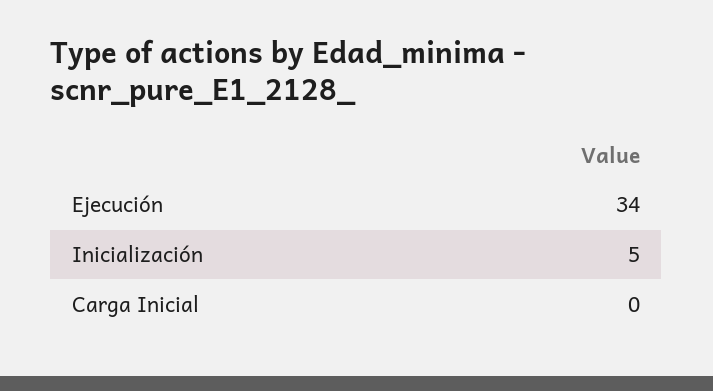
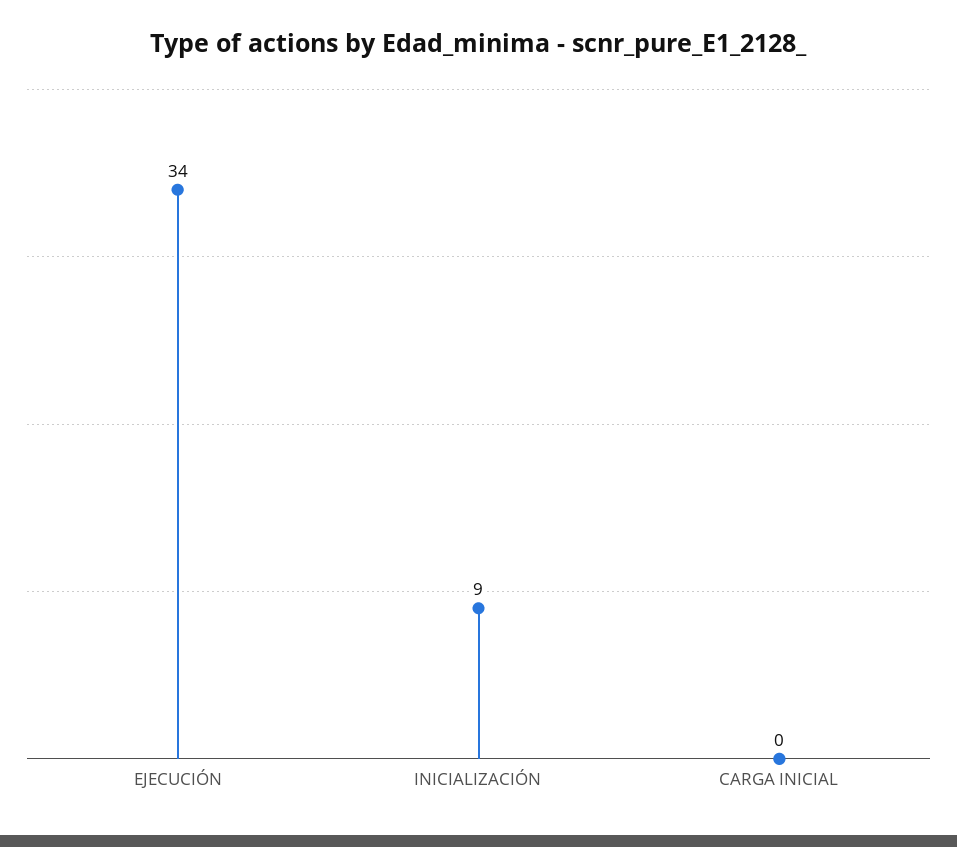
Inicialización: 5 -> 9

